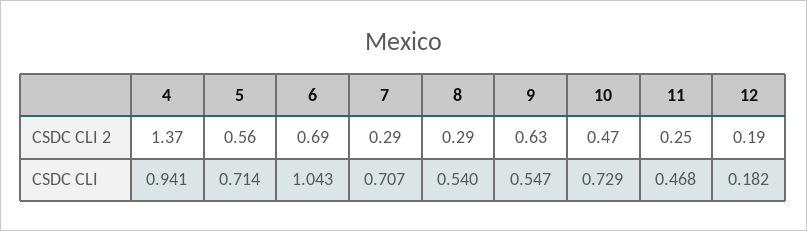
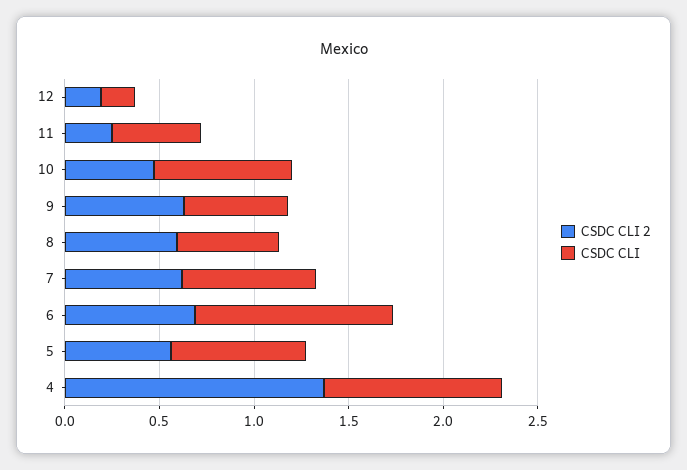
CSDC CLI 2, 7: 0.29 -> 0.6
CSDC CLI 2, 8: 0.29 -> 0.6

